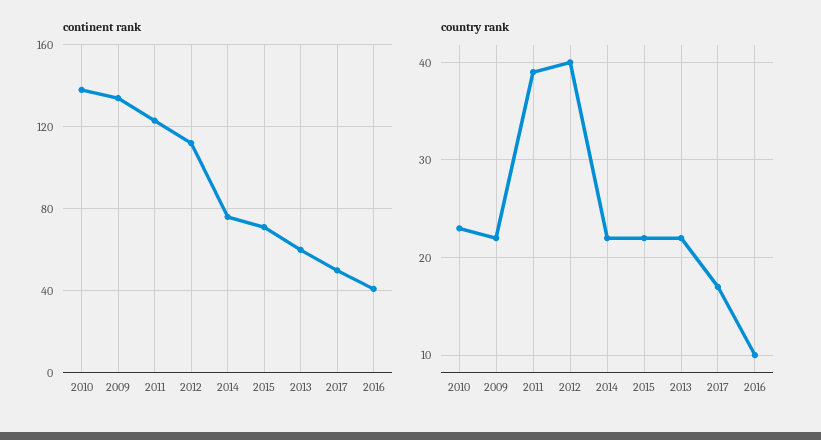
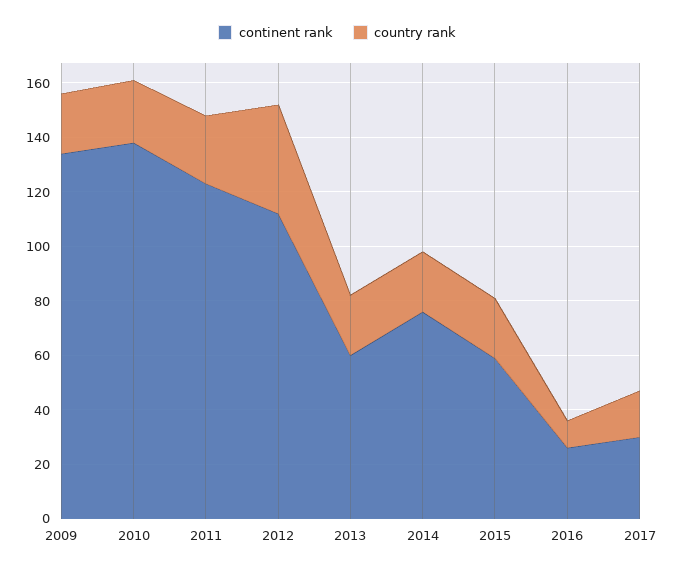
continent rank, 2015: 70 -> 60
continent rank, 2017: 50 -> 30
continent rank, 2016: 40 -> 25
country rank, 2011: 39 -> 25

